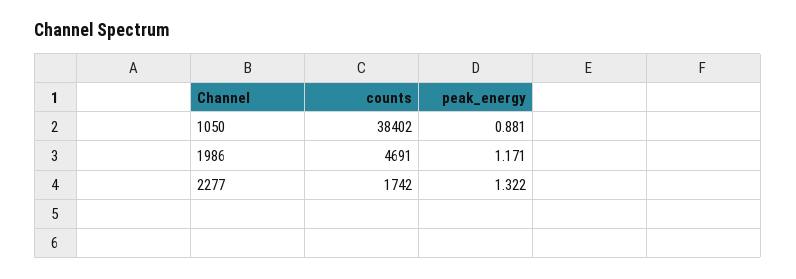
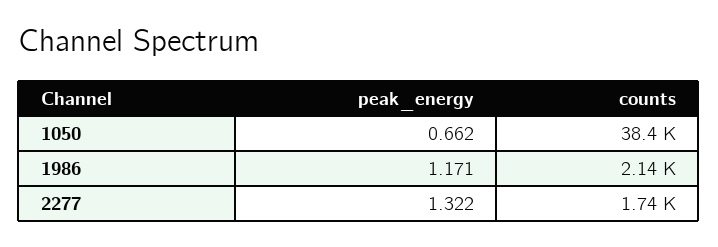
peak_energy, 1050: 0.881 -> 0.662
counts, 1986: 4691 -> 2140

